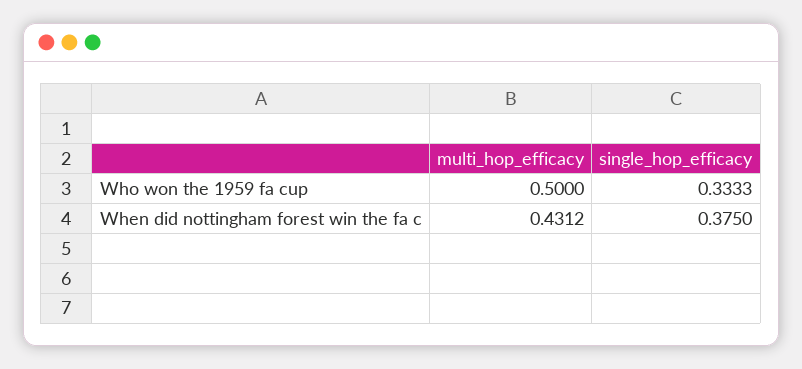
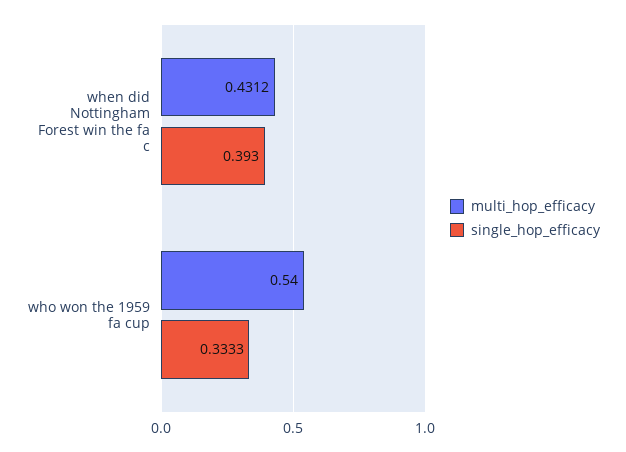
multi_hop_efficacy, Who won the 1959 fa cup: 0.5 -> 0.54
single_hop_efficacy, When did nottingham forest win the fa c: 0.375 -> 0.393

